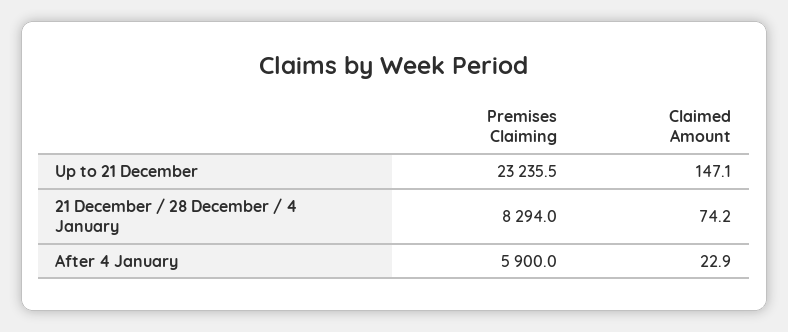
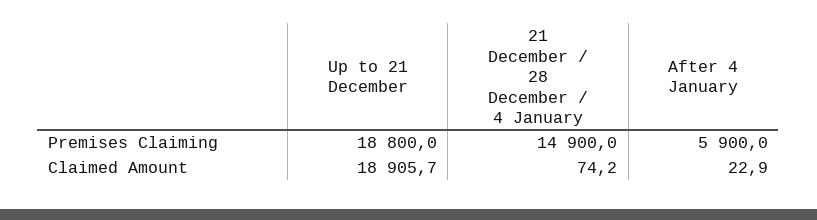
Premises Claiming, Up to 21 December: 23235.5 -> 18800
Claimed Amount, Up to 21 December: 147.1 -> 18905.7
Premises Claiming, 21 December / 28 December / 4 January: 8294 -> 14900

